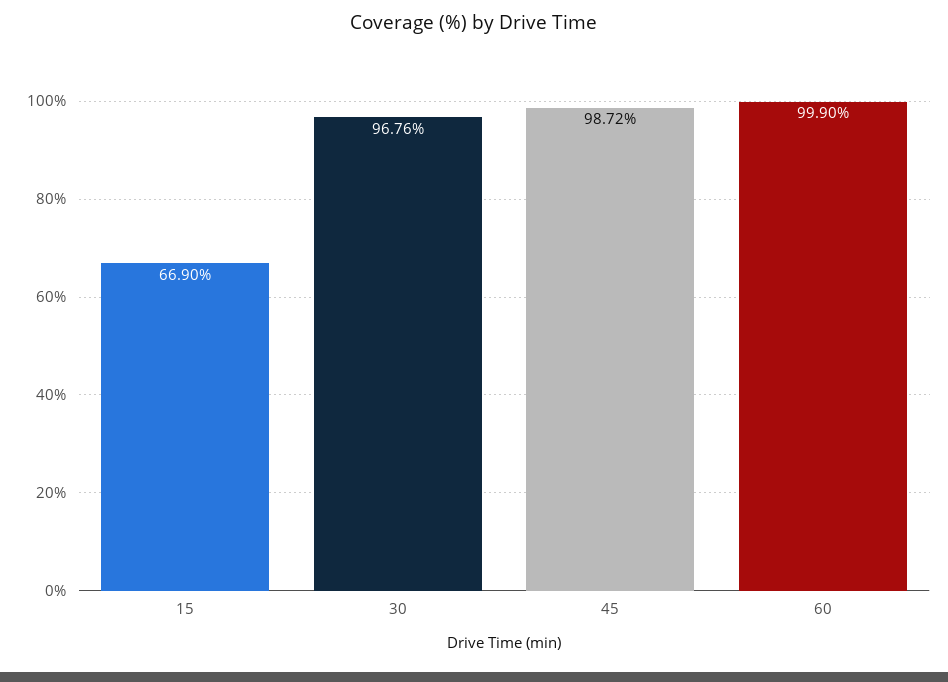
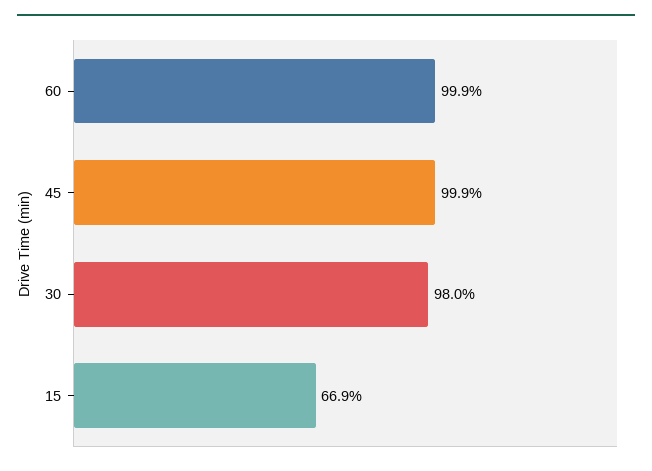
30: 96.76 -> 98
45: 98.72 -> 99.9

